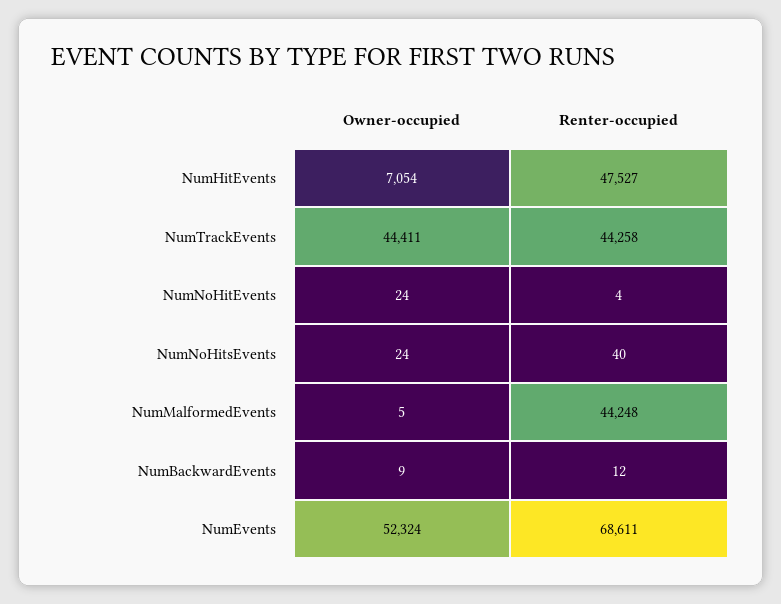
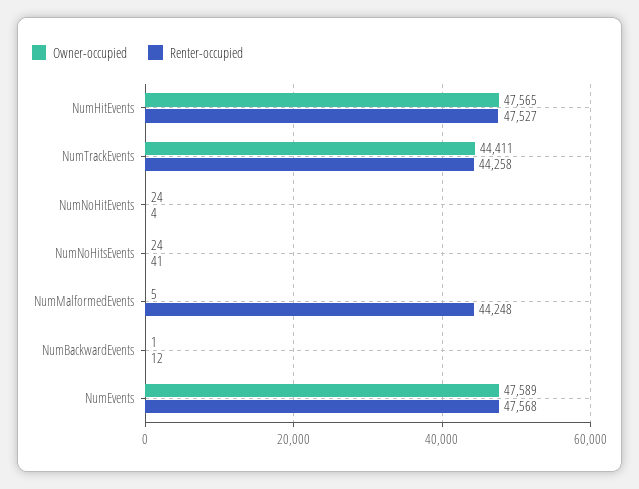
Owner-occupied, NumHitEvents: 7054 -> 47565
Renter-occupied, NumNoHitsEvents: 40 -> 41
Owner-occupied, NumBackwardEvents: 9 -> 1
Owner-occupied, NumEvents: 52324 -> 47589
Renter-occupied, NumEvents: 68611 -> 47568

